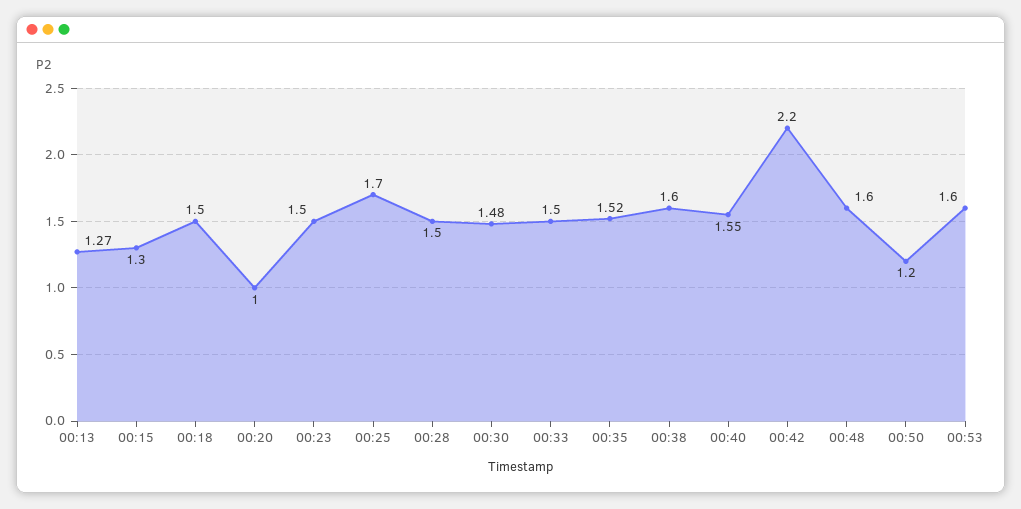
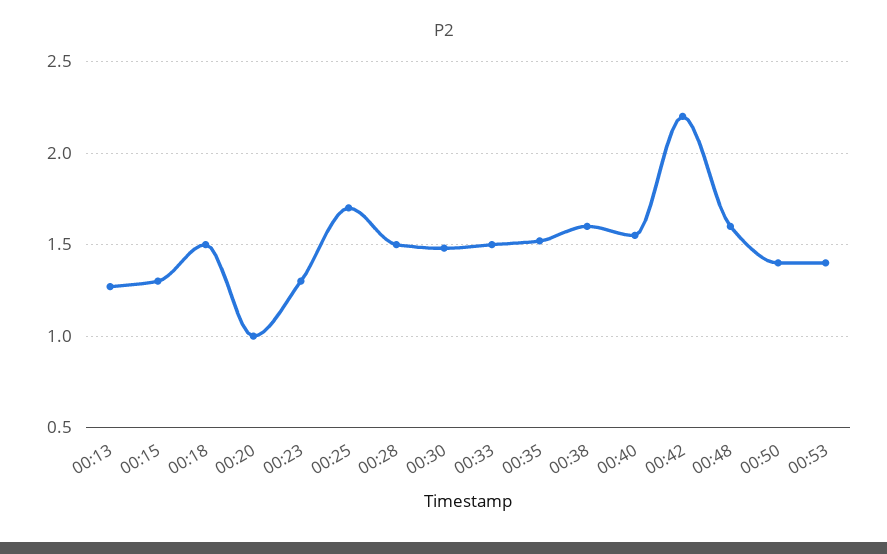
00:23: 1.5 -> 1.3
00:50: 1.2 -> 1.4
00:53: 1.6 -> 1.4

